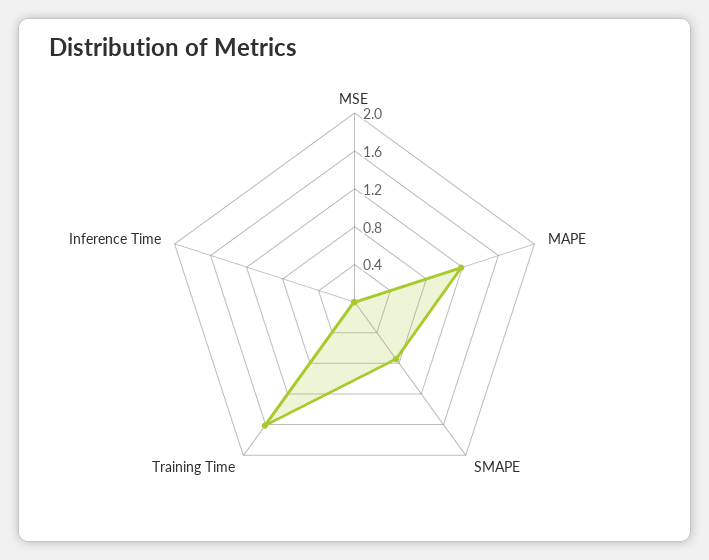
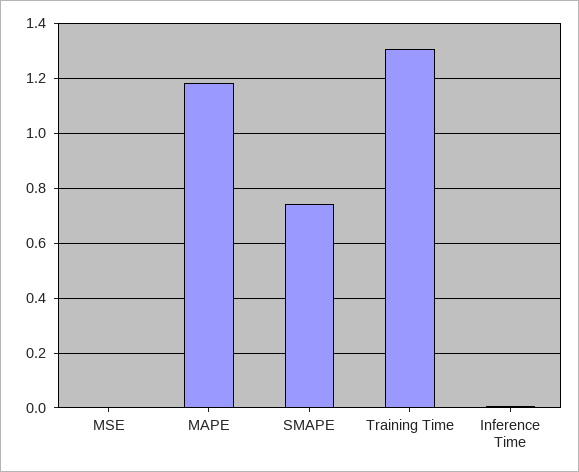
Training Time: 1.6 -> 1.3

